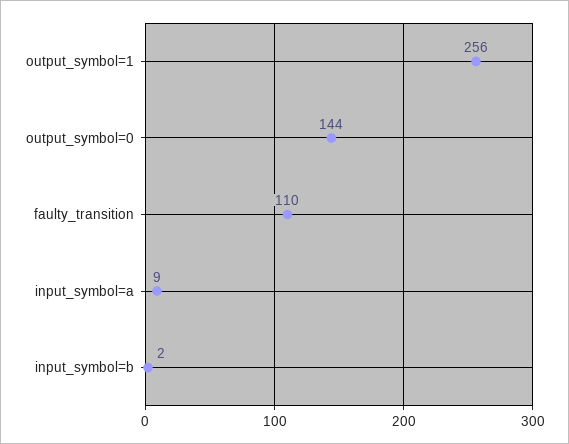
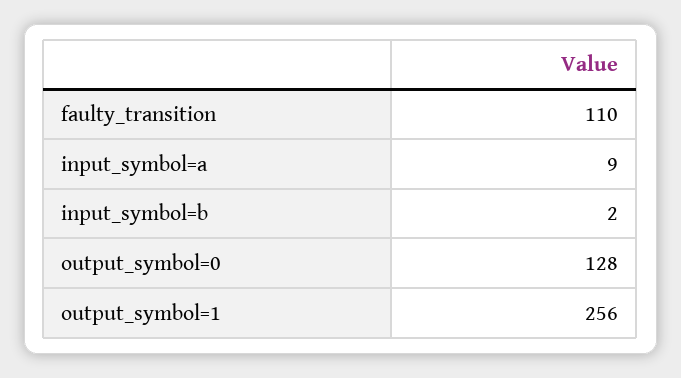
output_symbol=0: 144 -> 128

